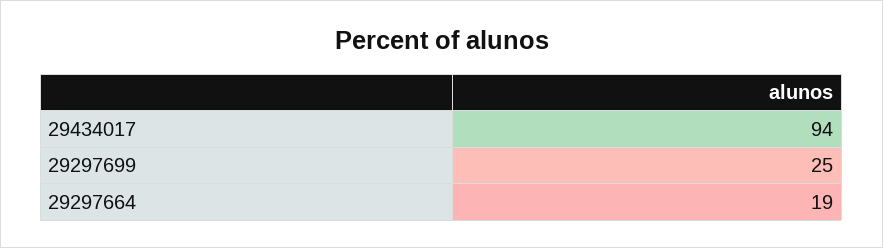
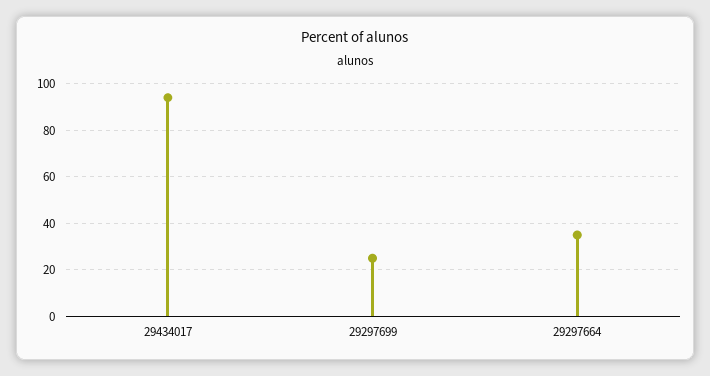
29297664: 19 -> 35

